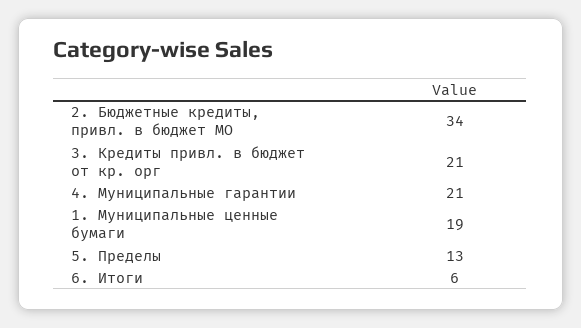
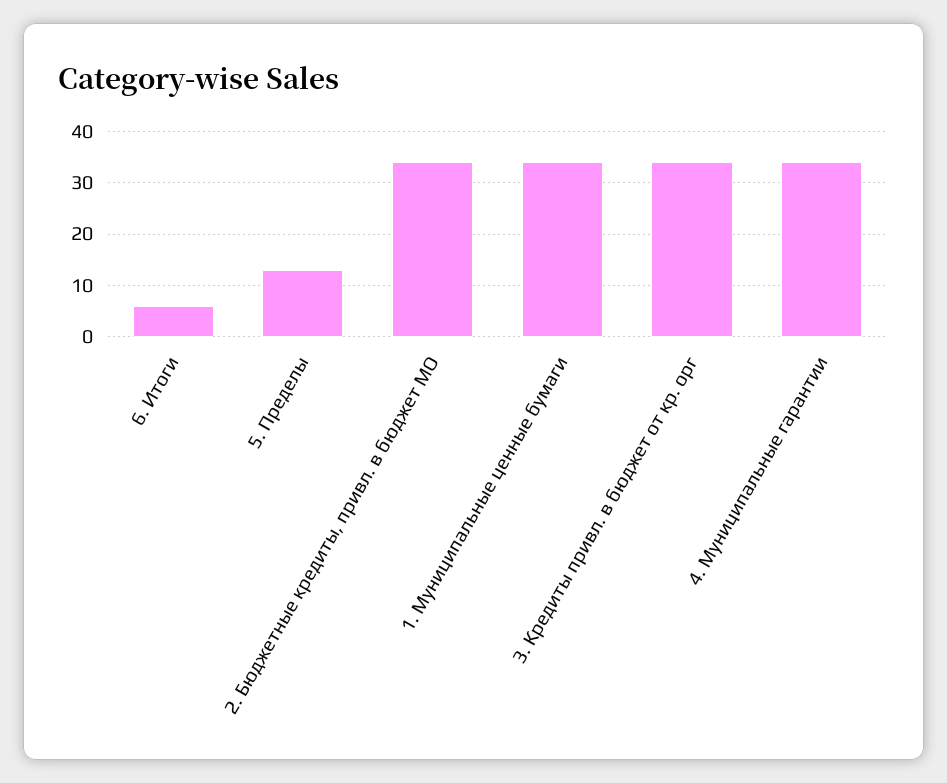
3. Кредиты привл. в бюджет от кр. орг: 21 -> 35
4. Муниципальные гарантии: 21 -> 35
1. Муниципальные ценные бумаги: 19 -> 35

